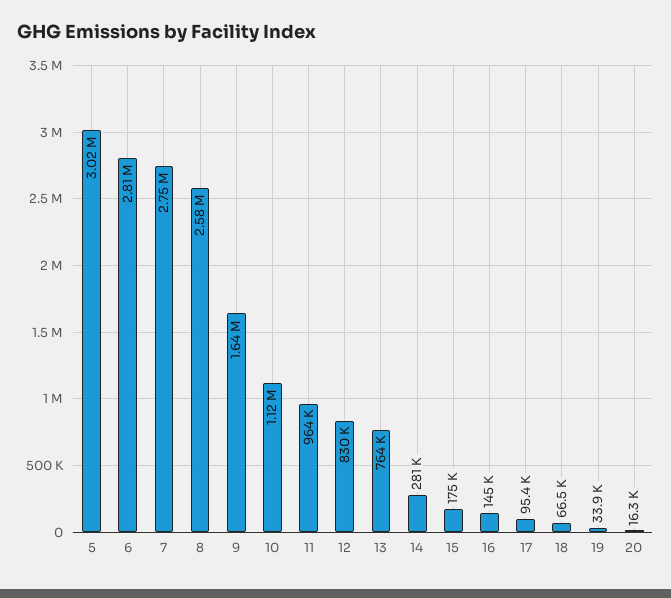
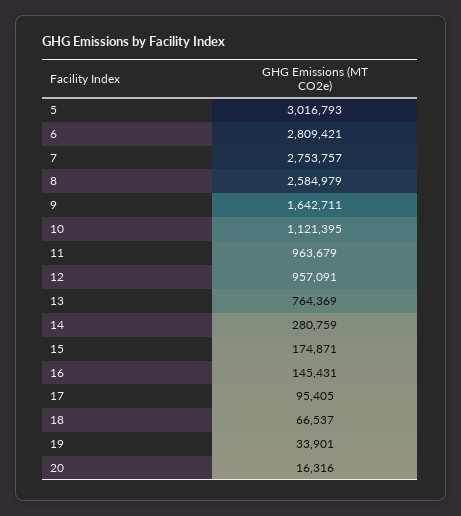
12: 830000 -> 957091

